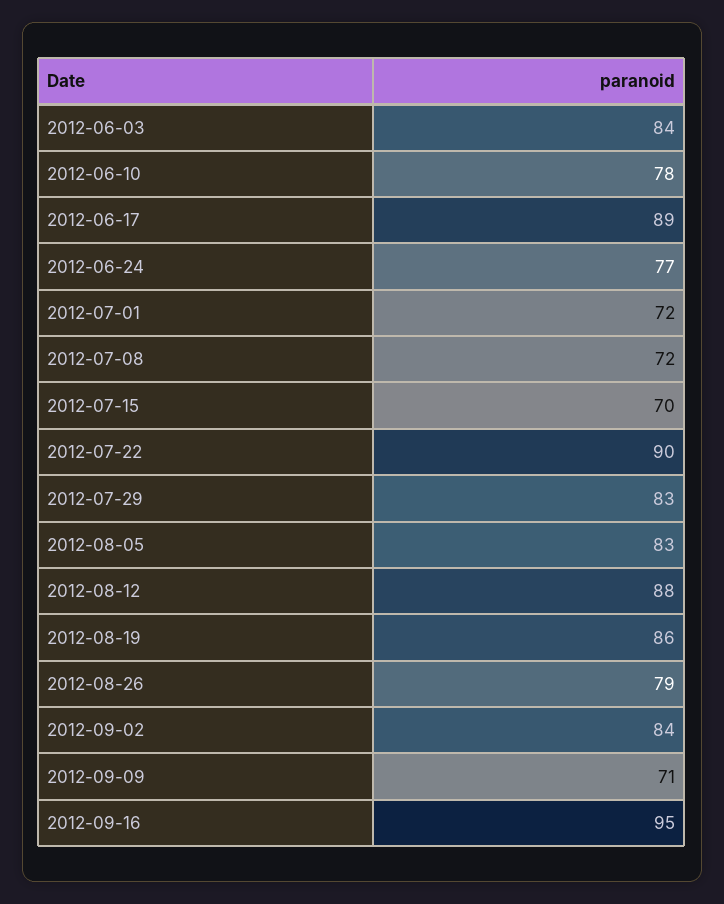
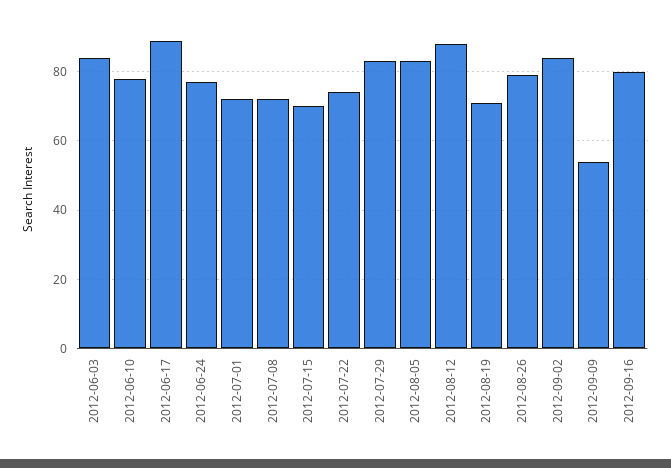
2012-07-22: 90 -> 75
2012-08-19: 86 -> 70
2012-09-09: 71 -> 55
2012-09-16: 95 -> 80

